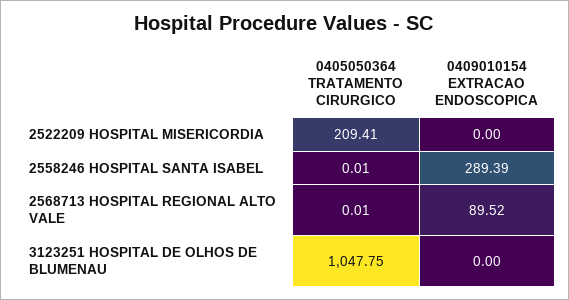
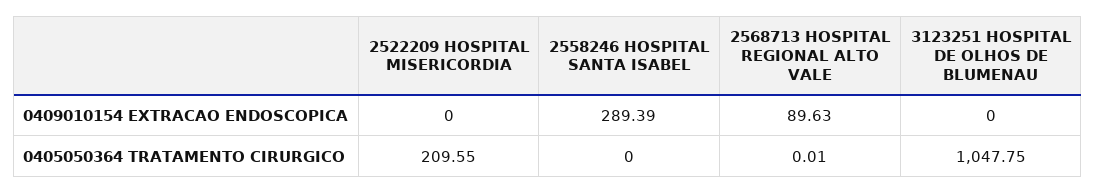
0405050364 TRATAMENTO CIRURGICO, 2522209 HOSPITAL MISERICORDIA: 209.41 -> 209.55
0405050364 TRATAMENTO CIRURGICO, 2558246 HOSPITAL SANTA ISABEL: 0.01 -> 0
0409010154 EXTRACAO ENDOSCOPICA, 2568713 HOSPITAL REGIONAL ALTO VALE: 89.52 -> 89.63

